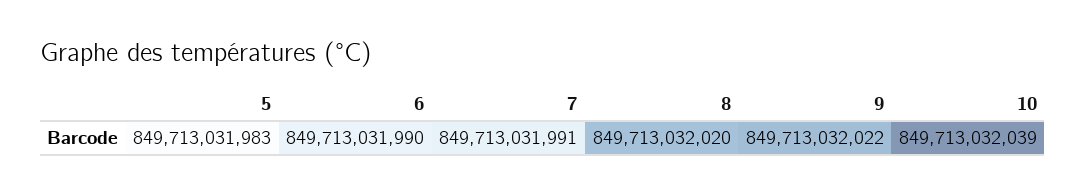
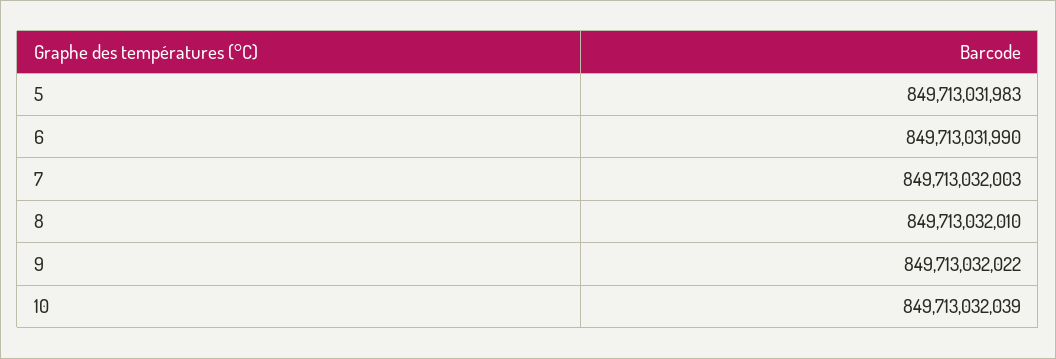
7: 849713031991 -> 849713032003
8: 849713032020 -> 849713032010

